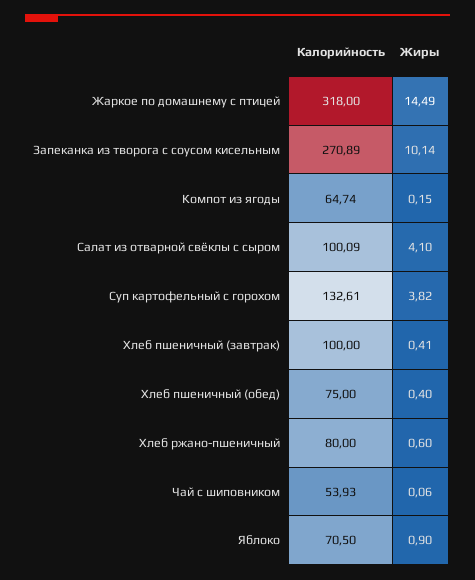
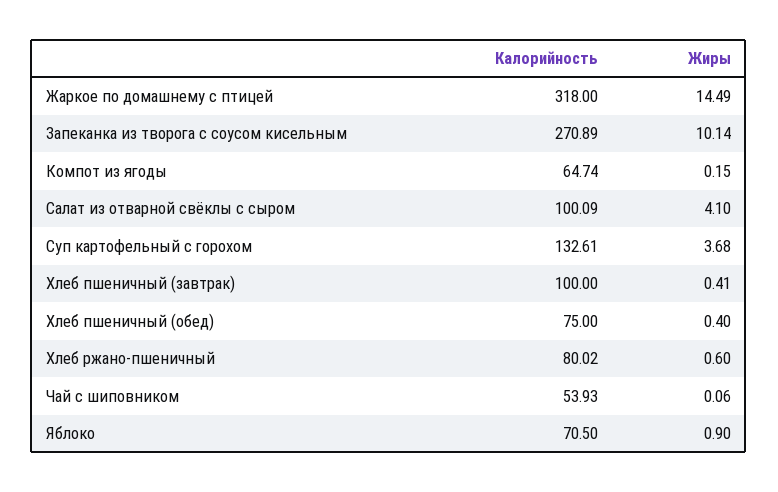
Жиры, Суп картофельный с горохом: 3.82 -> 3.68
Калорийность, Хлеб ржано-пшеничный: 80 -> 80.02

